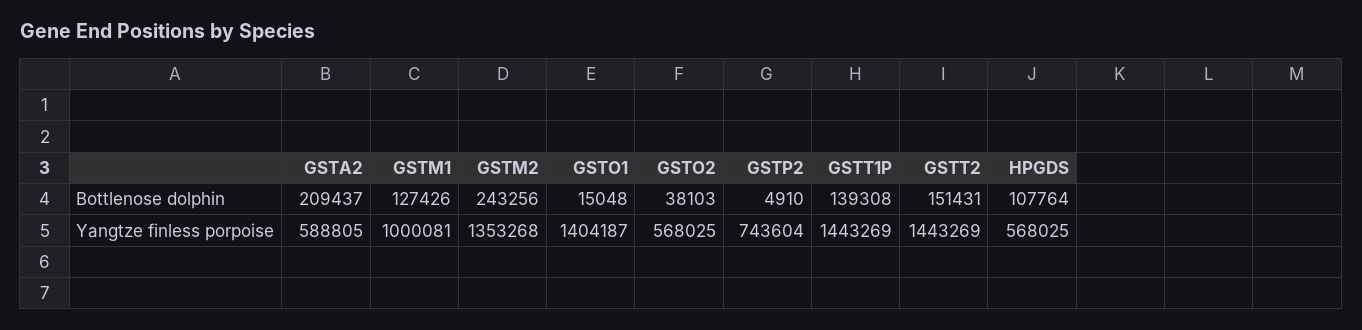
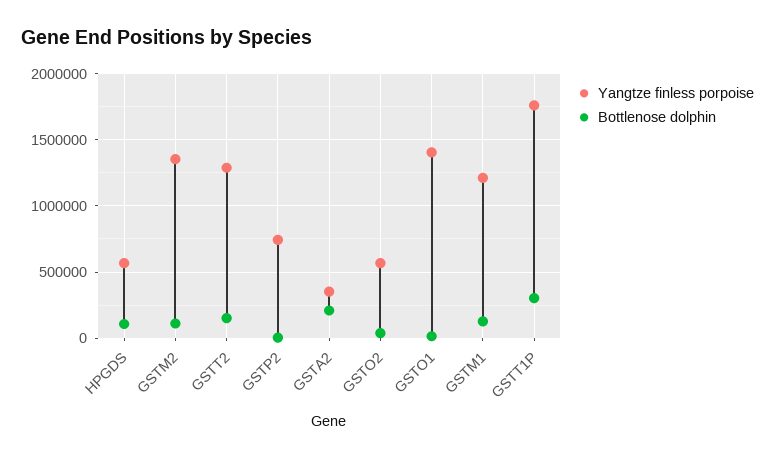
Bottlenose dolphin, GSTM2: 243256 -> 100000
Bottlenose dolphin, GSTT1P: 139308 -> 300000
Yangtze finless porpoise, GSTA2: 588805 -> 350000
Yangtze finless porpoise, GSTM1: 1000081 -> 1200000
Yangtze finless porpoise, GSTT1P: 1443269 -> 1750000
Yangtze finless porpoise, GSTT2: 1443269 -> 1300000

